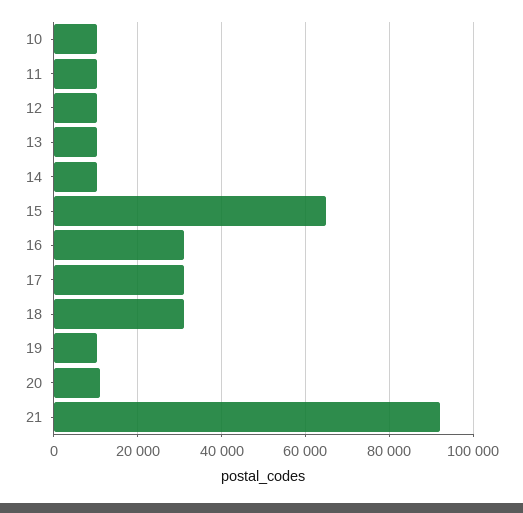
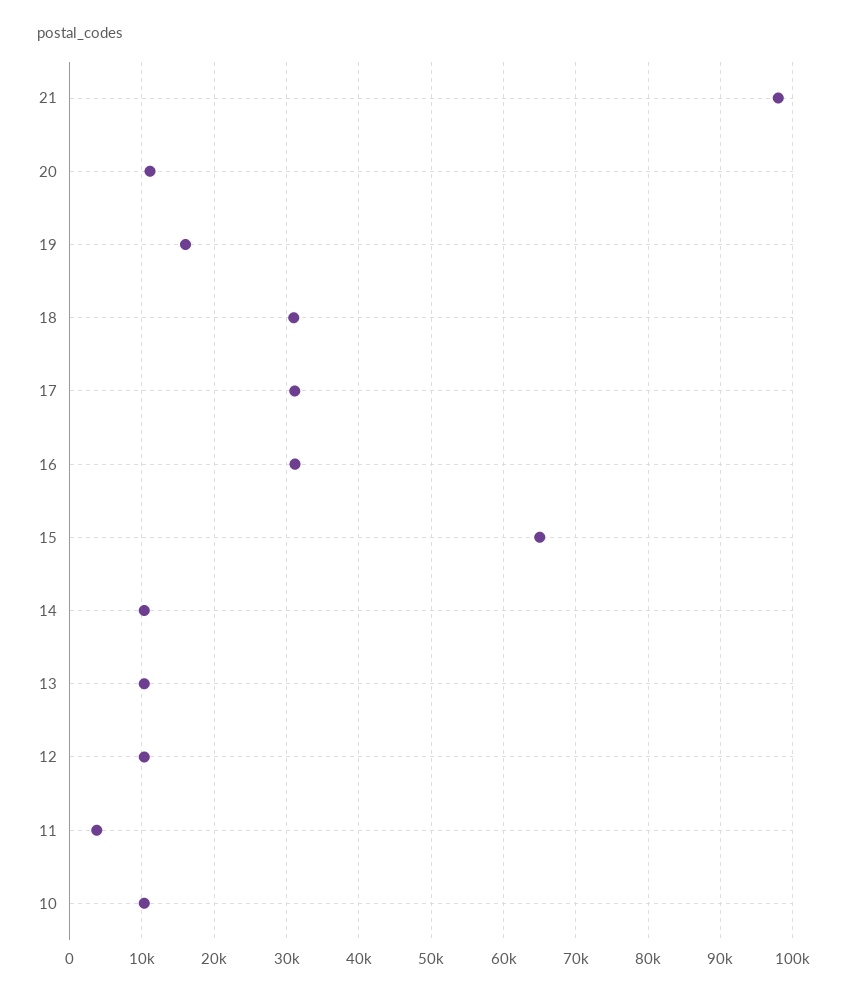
11: 10000 -> 4000
19: 10000 -> 16000
21: 92000 -> 98000

